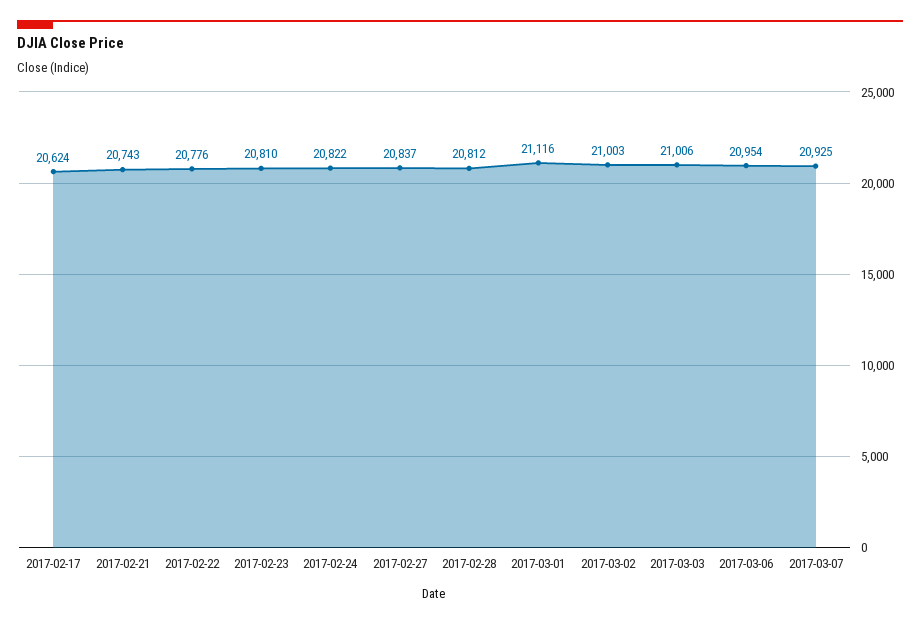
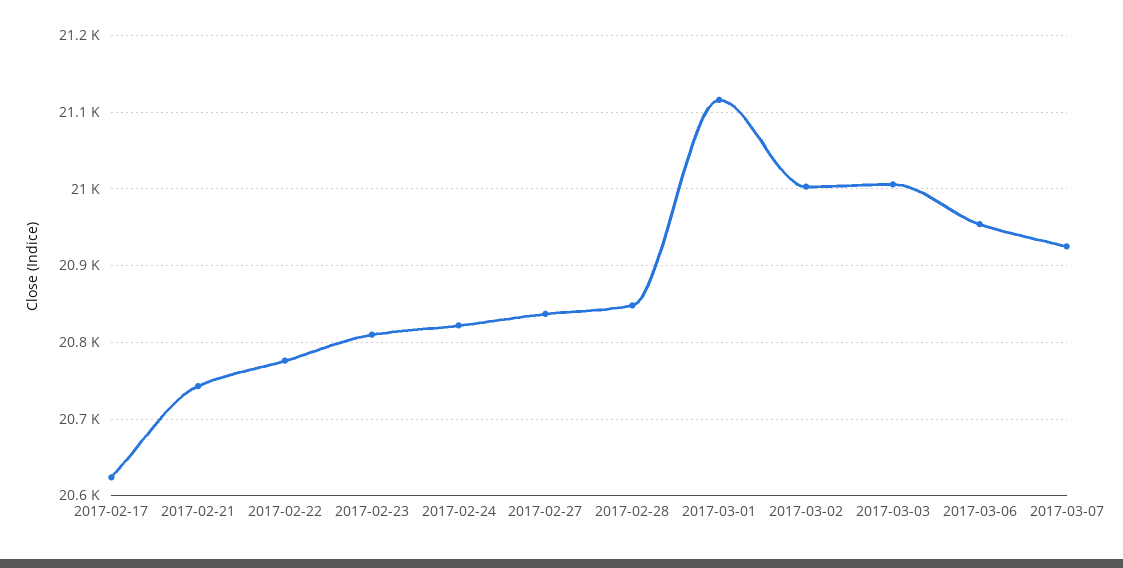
2017-02-28: 20812 -> 20850

